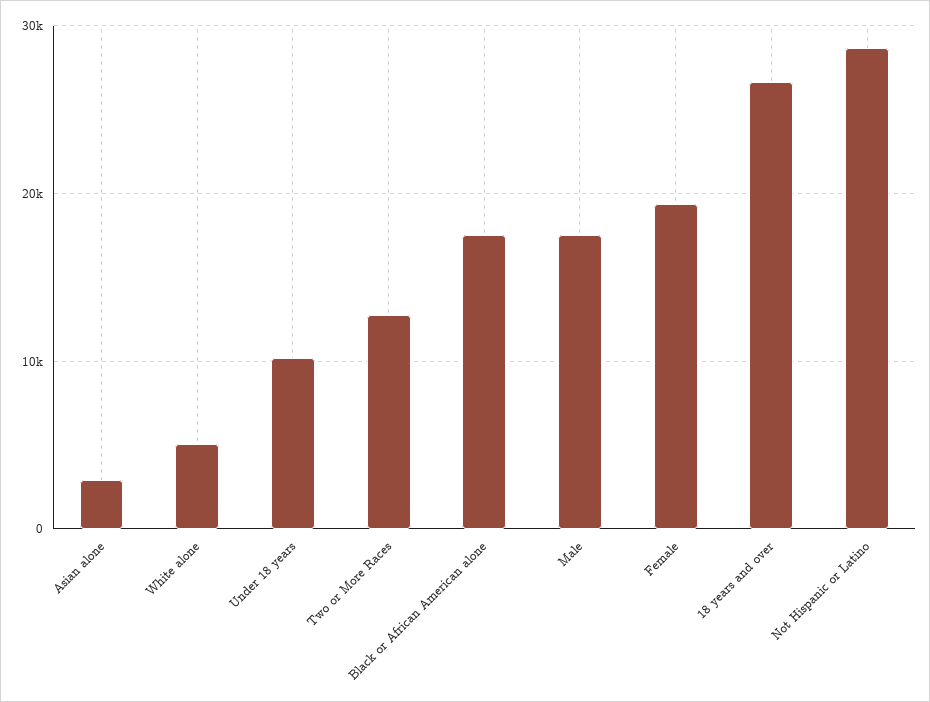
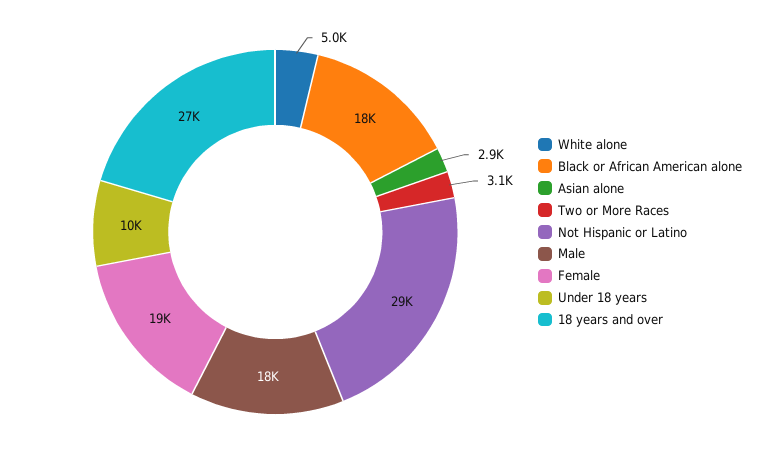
Two or More Races: 13000 -> 3100

